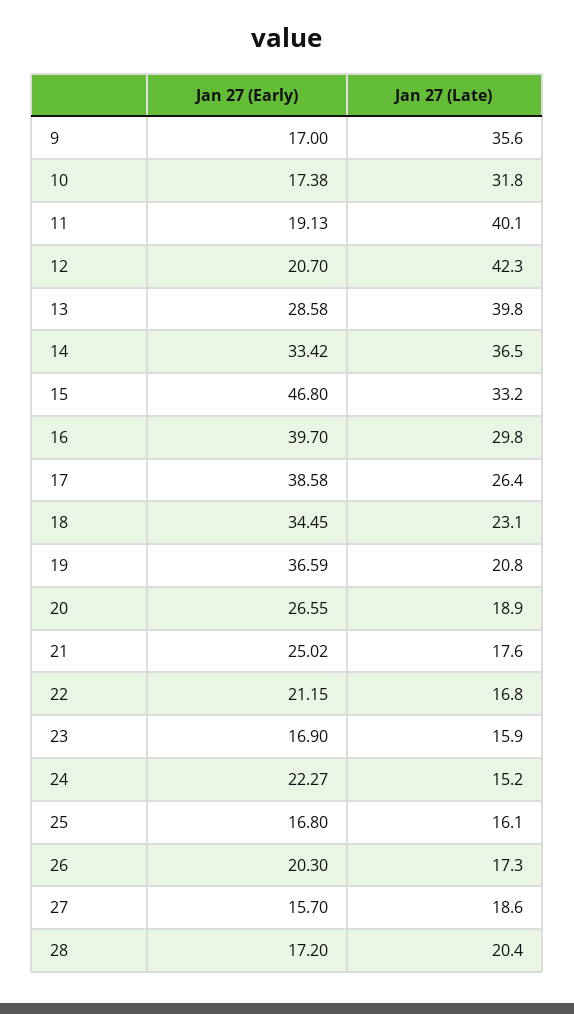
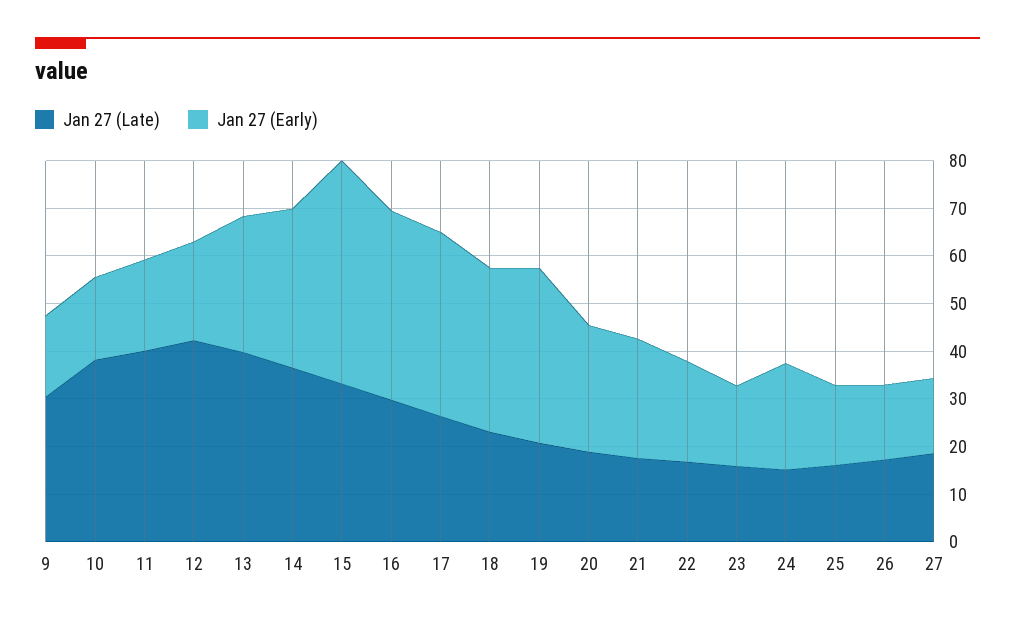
Jan 27 (Late), 9: 35.6 -> 30
Jan 27 (Late), 10: 31.8 -> 38
Jan 27 (Early), 26: 20.3 -> 16
Jan 27 (Early), 28: 17.2 -> none
Jan 27 (Late), 28: 20.4 -> none

